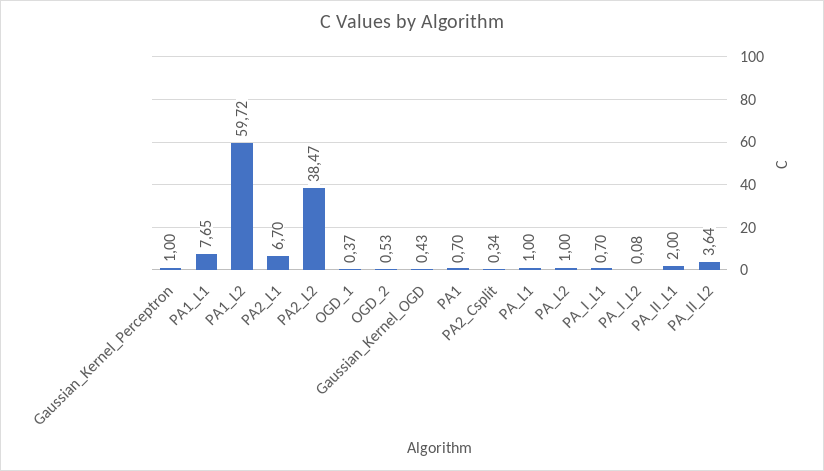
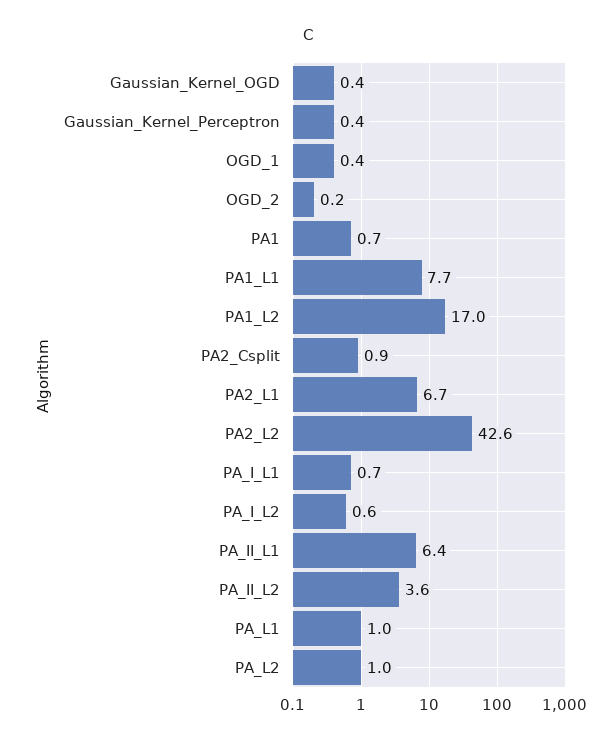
Gaussian_Kernel_Perceptron: 1 -> 0.4
PA1_L2: 59.72 -> 17
PA2_L2: 38.47 -> 42.6
OGD_2: 0.53 -> 0.2
PA2_Csplit: 0.34 -> 0.9
PA_I_L2: 0.08 -> 0.6
PA_II_L1: 2 -> 6.4

